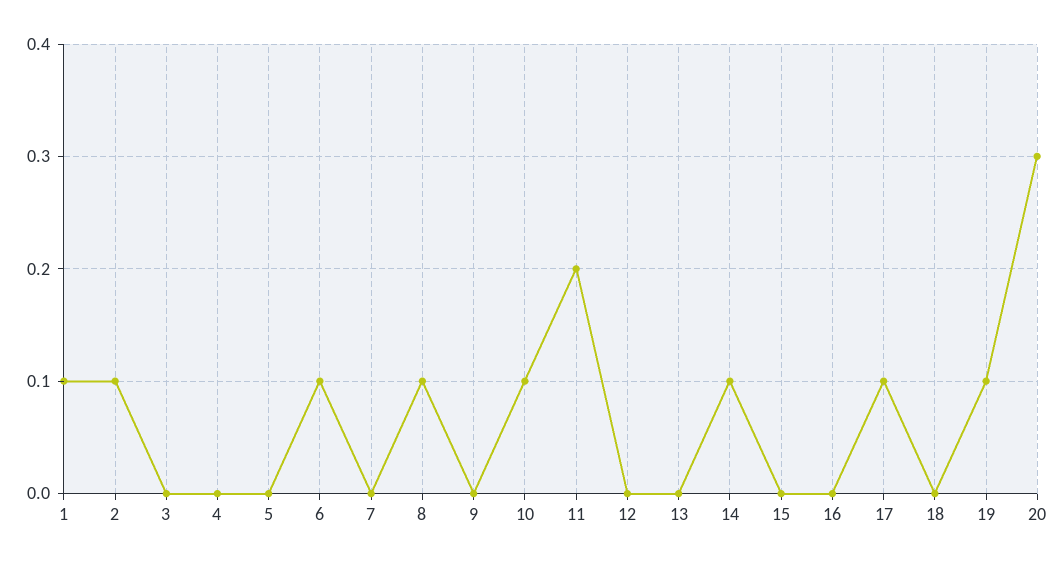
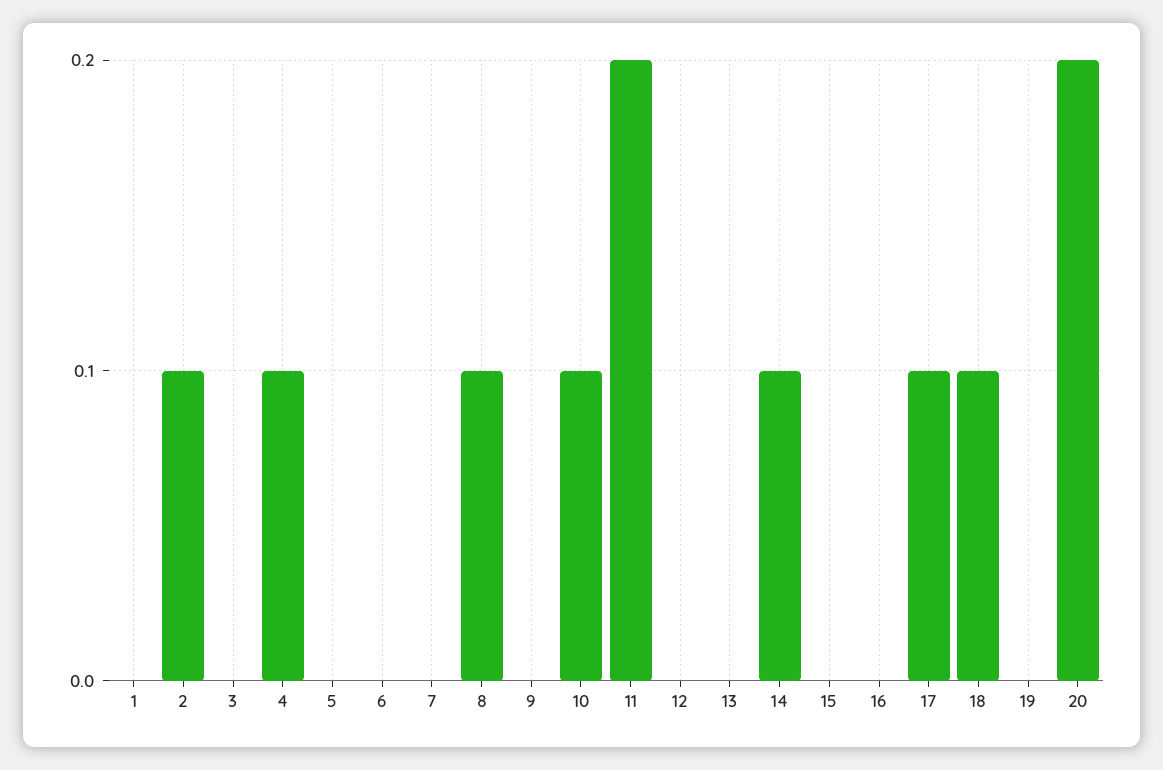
1: 0.1 -> 0
4: 0 -> 0.1
6: 0.1 -> 0
18: 0 -> 0.1
19: 0.1 -> 0
20: 0.3 -> 0.2

